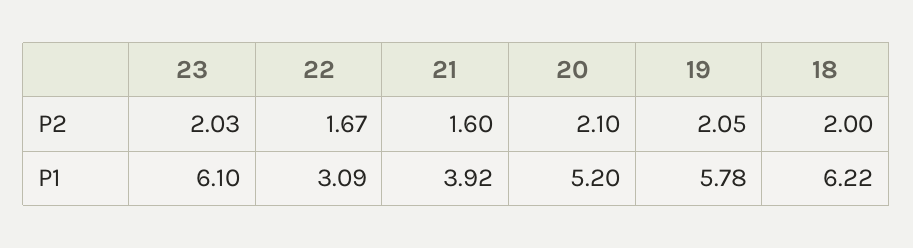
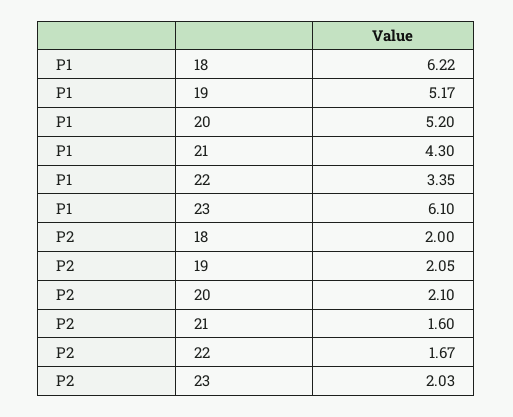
22, P1: 3.09 -> 3.35
21, P1: 3.92 -> 4.3
19, P1: 5.78 -> 5.17

